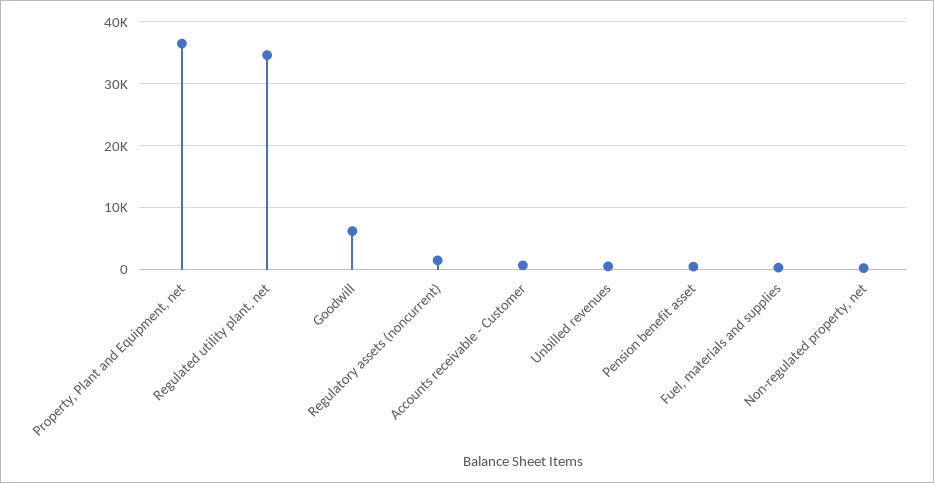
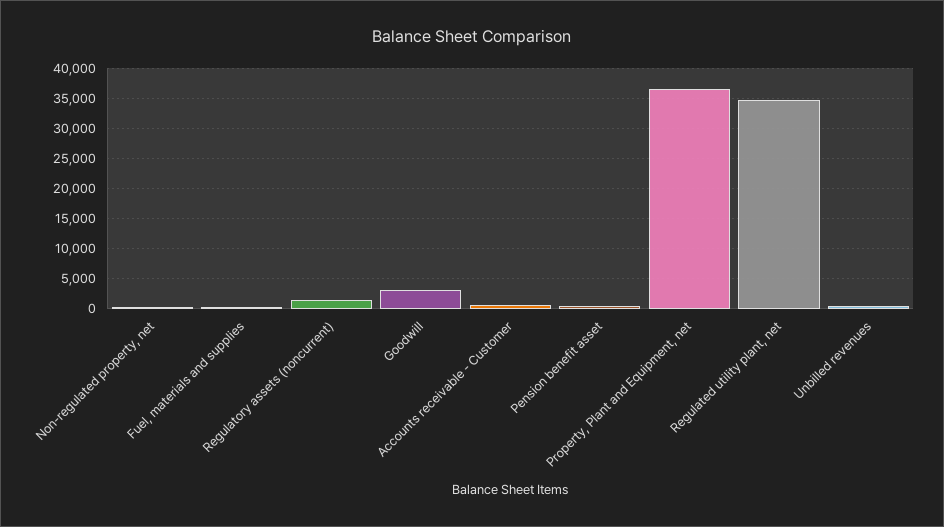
Goodwill: 6000 -> 3000

